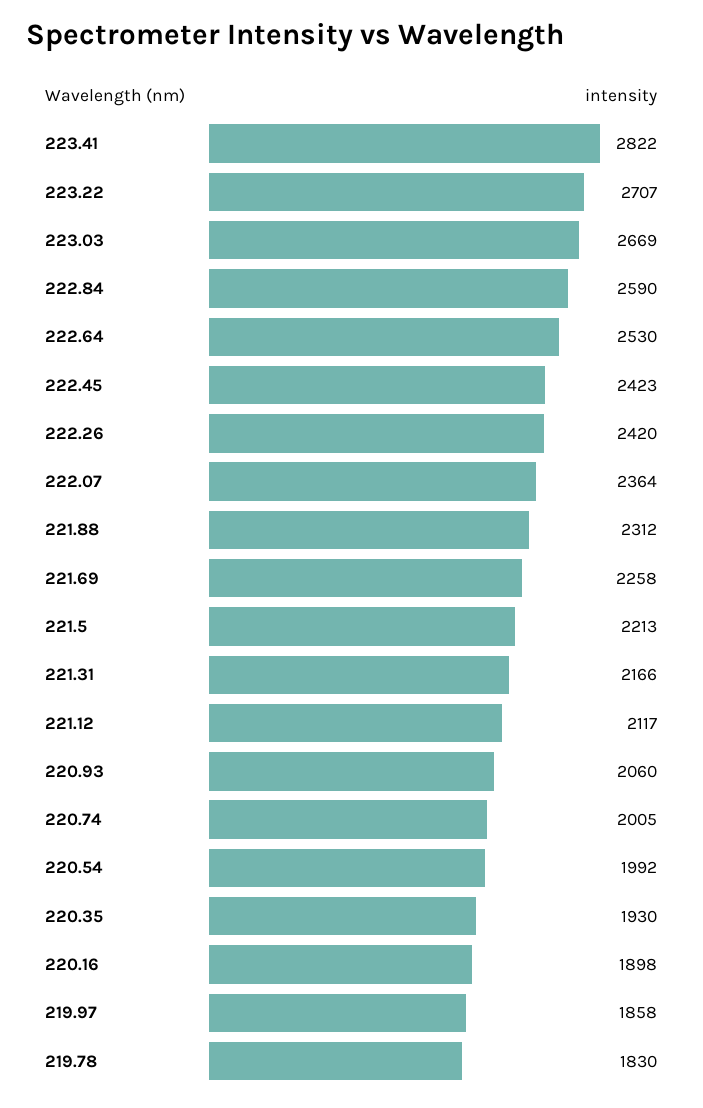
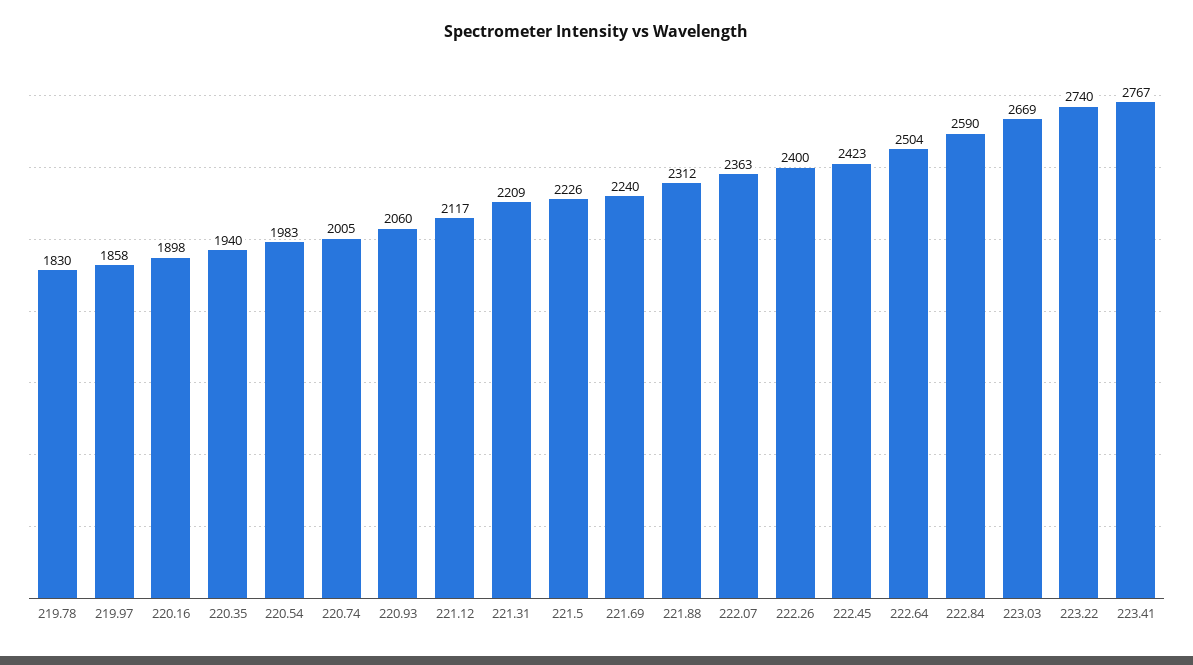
223.41: 2822 -> 2767
223.22: 2707 -> 2740
222.64: 2530 -> 2504
222.26: 2420 -> 2400
222.07: 2364 -> 2363
221.69: 2258 -> 2240
221.5: 2213 -> 2226
221.31: 2166 -> 2209
220.54: 1992 -> 1983
220.35: 1930 -> 1940

